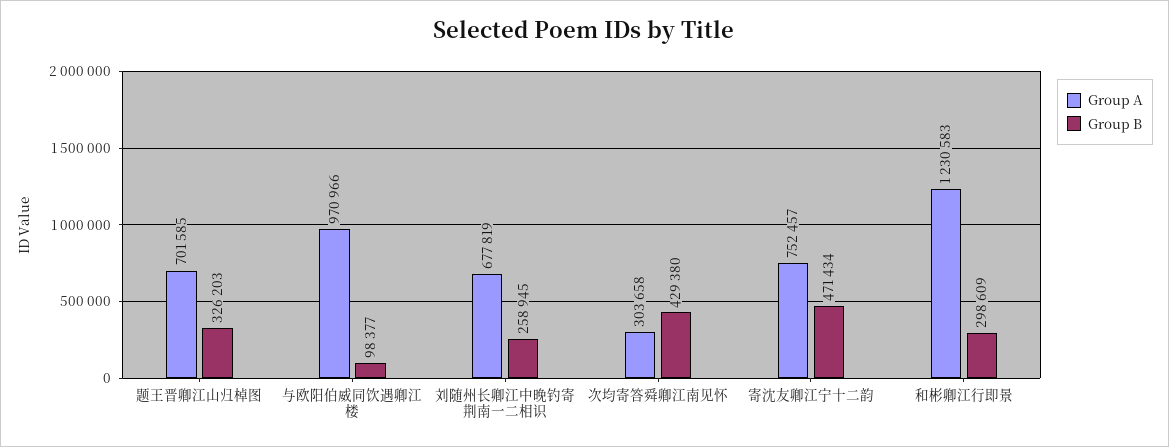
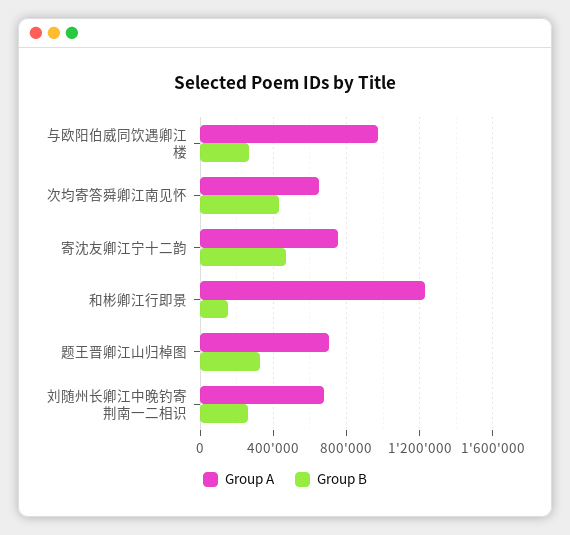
Group B, 与欧阳伯威同饮遇卿江楼: 98377 -> 250000
Group A, 次均寄答舜卿江南见怀: 303658 -> 650000
Group B, 和彬卿江行即景: 298609 -> 150000

